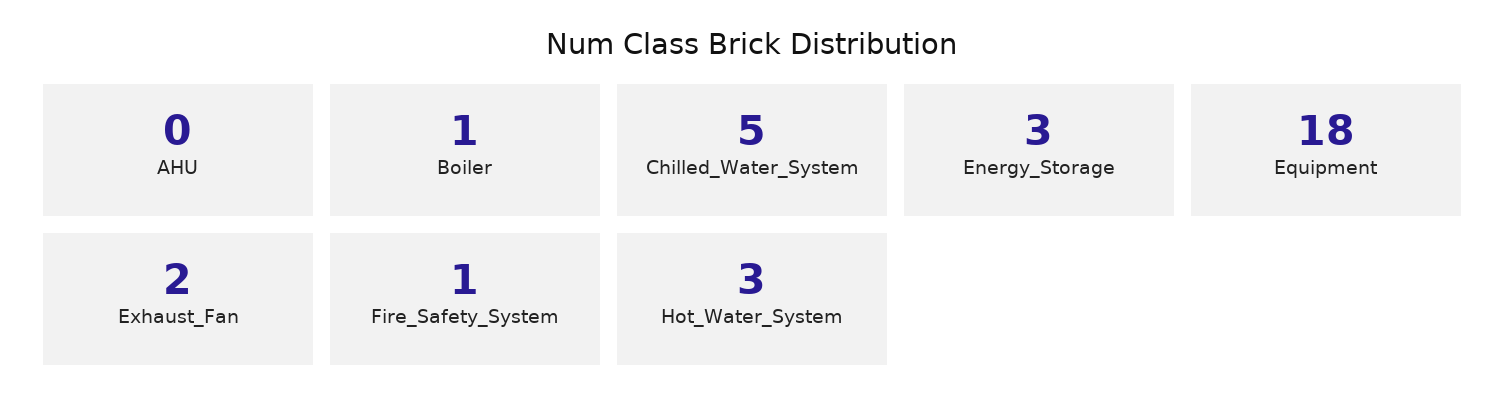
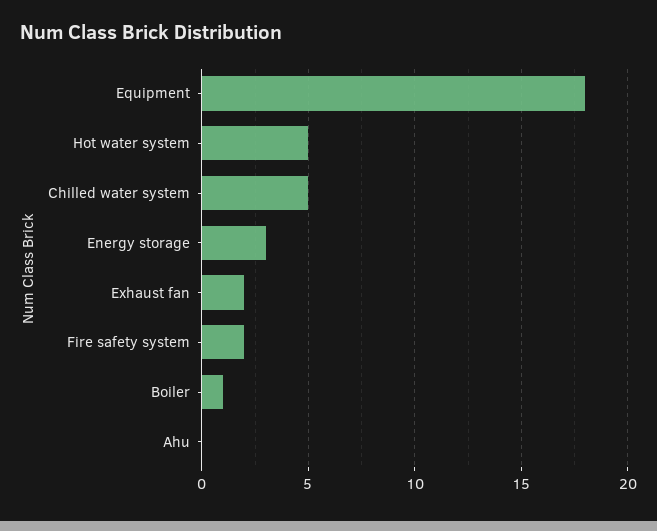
Fire_Safety_System: 1 -> 2
Hot_Water_System: 3 -> 5

